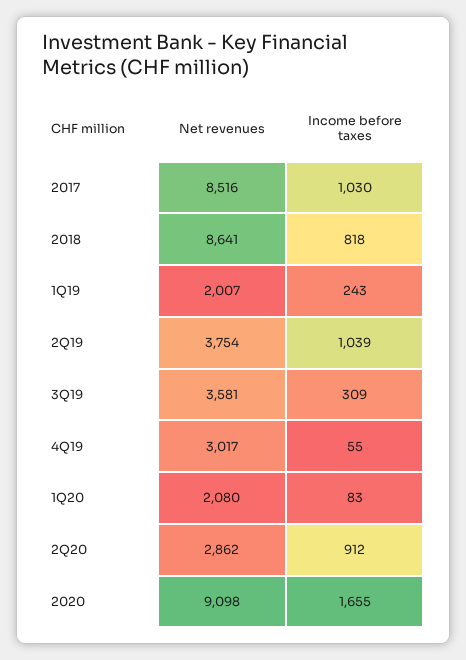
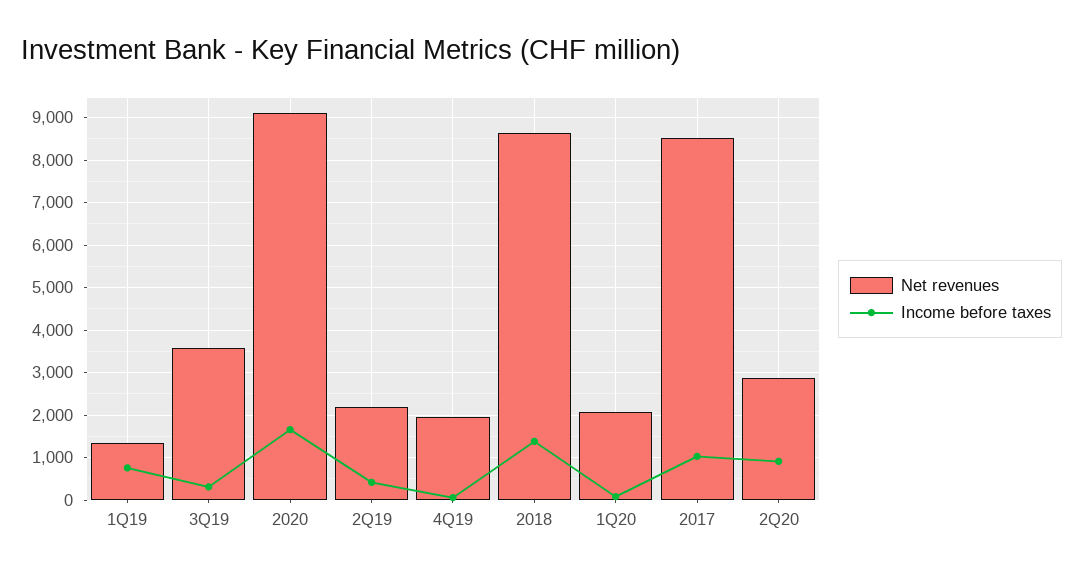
Income before taxes, 2018: 818 -> 1400
Net revenues, 1Q19: 2007 -> 1400
Income before taxes, 1Q19: 243 -> 800
Net revenues, 2Q19: 3754 -> 2200
Income before taxes, 2Q19: 1039 -> 400
Net revenues, 4Q19: 3017 -> 2000

